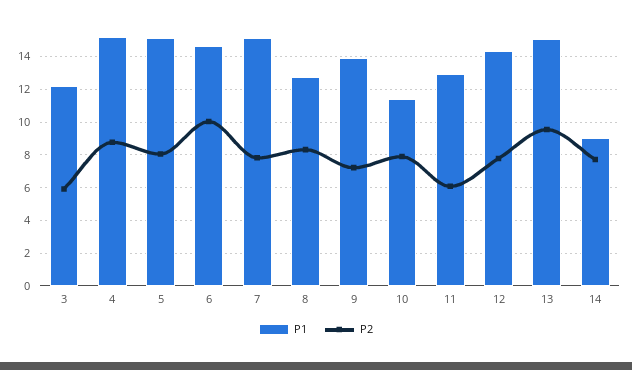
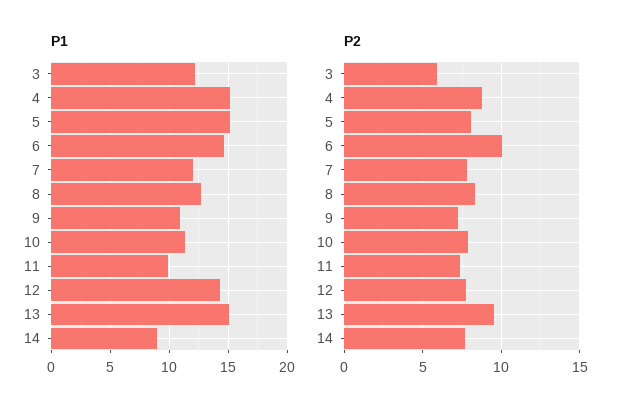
P1, 7: 15 -> 12
P1, 9: 14 -> 11
P1, 11: 13 -> 10
P2, 11: 6 -> 7.5

